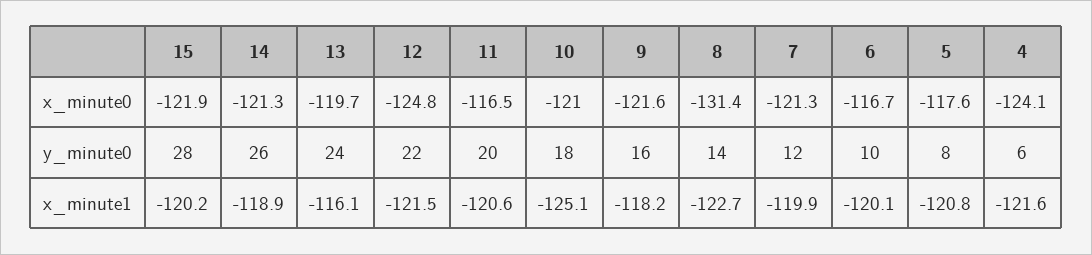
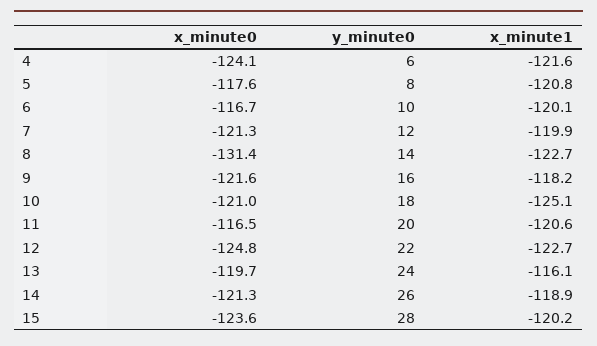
15, x_minute0: -121.9 -> -123.6
12, x_minute1: -121.5 -> -122.7

